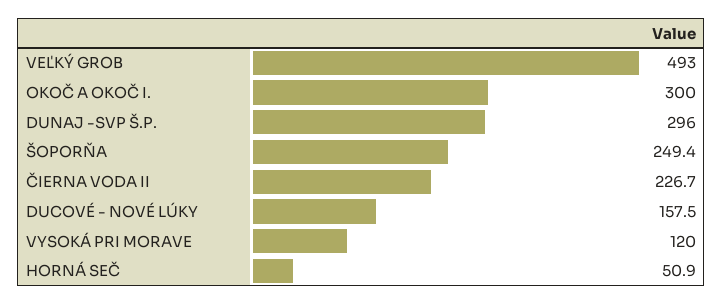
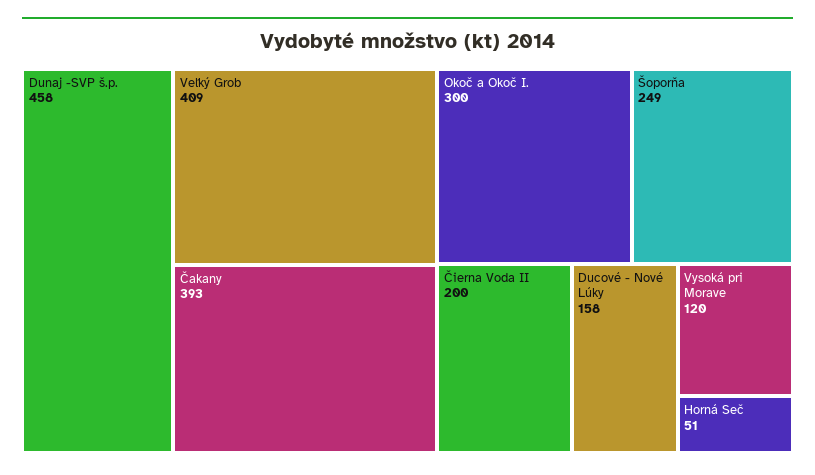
VEĽKÝ GROB: 493 -> 409
DUNAJ -SVP Š.P.: 296 -> 458
ČIERNA VODA II: 226.7 -> 200
Čakany: none -> 393

